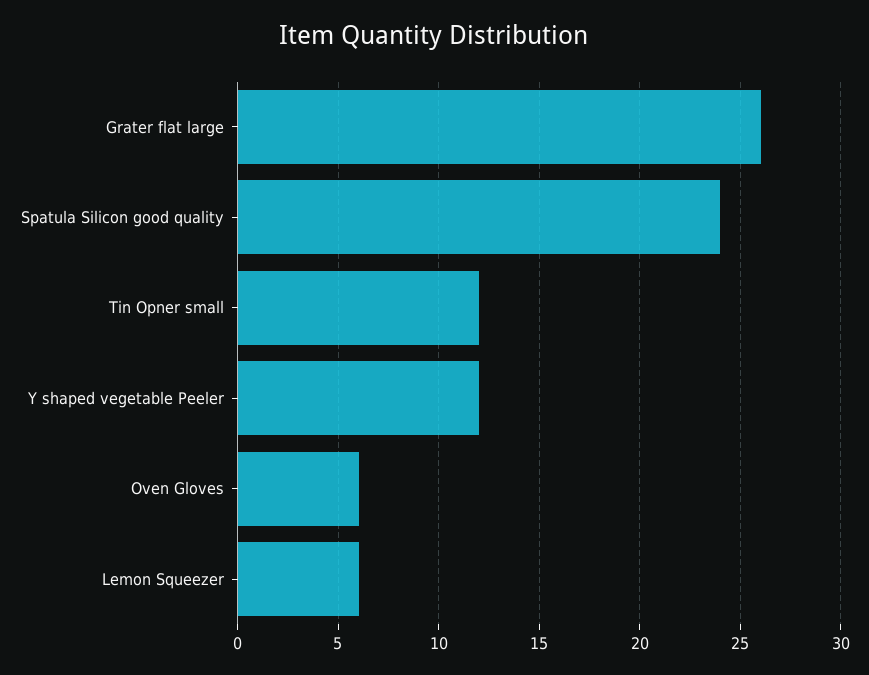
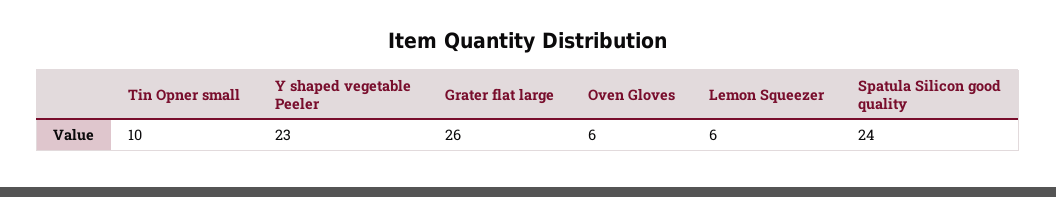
Tin Opner small: 12 -> 10
Y shaped vegetable Peeler: 12 -> 23

